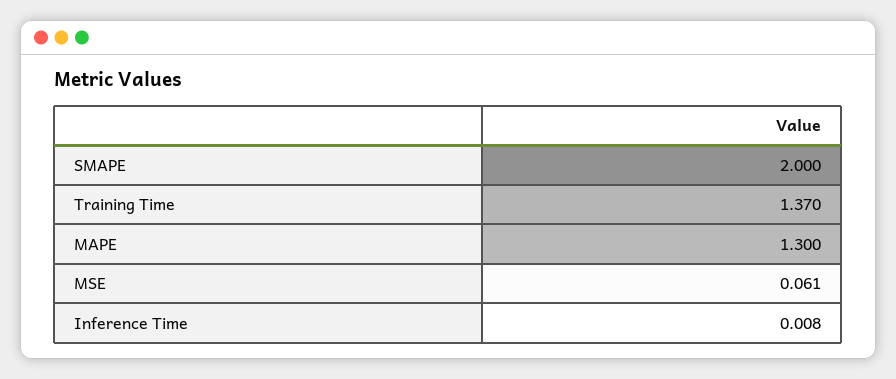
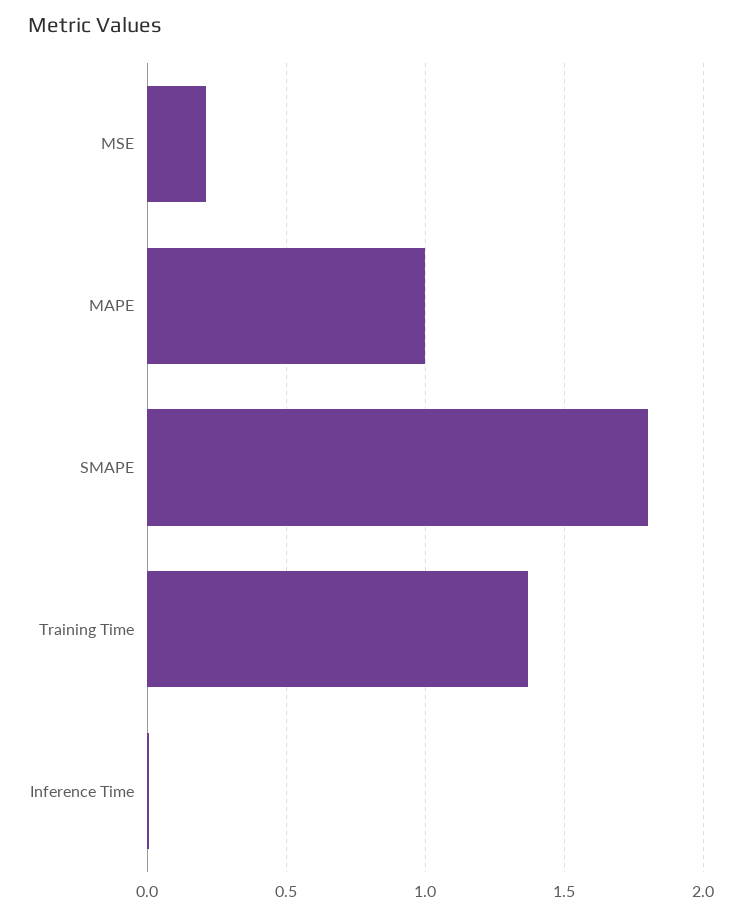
SMAPE: 2 -> 1.8
MAPE: 1.3 -> 1
MSE: 0.061 -> 0.2

